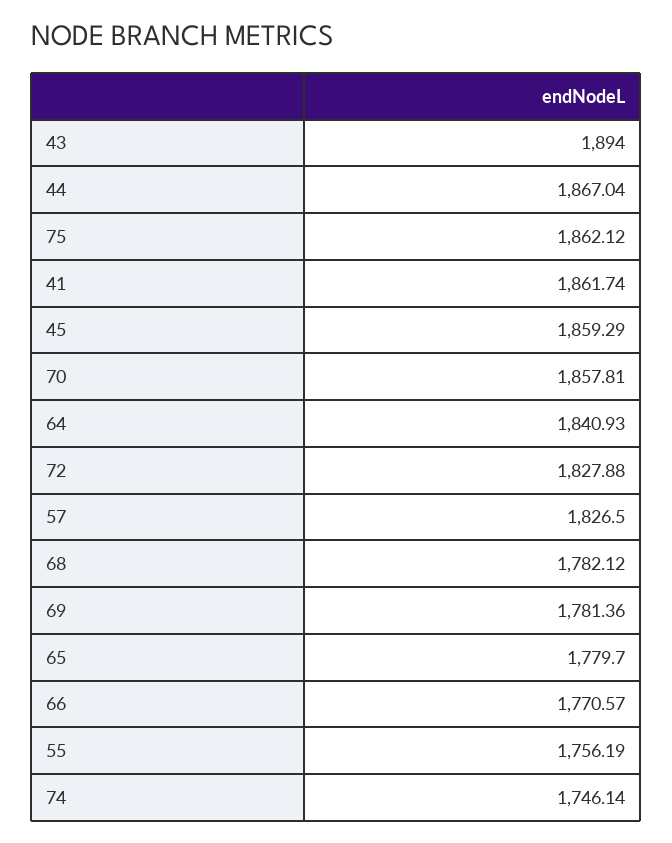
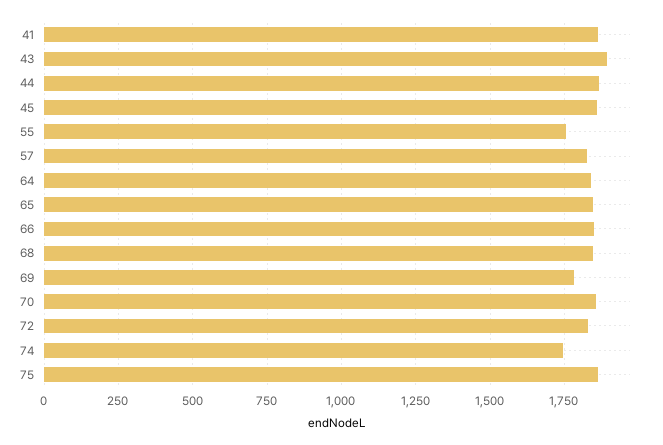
68: 1782.12 -> 1850
65: 1779.7 -> 1850
66: 1770.57 -> 1850

